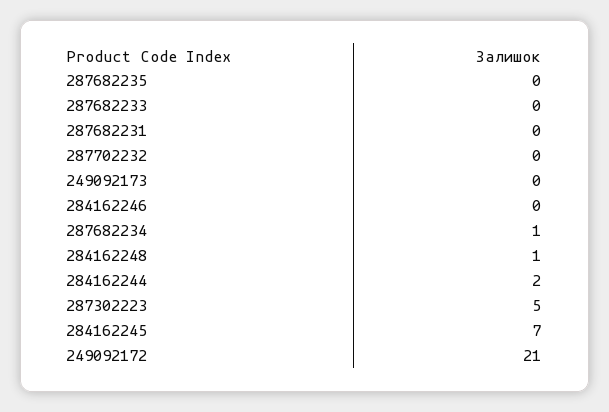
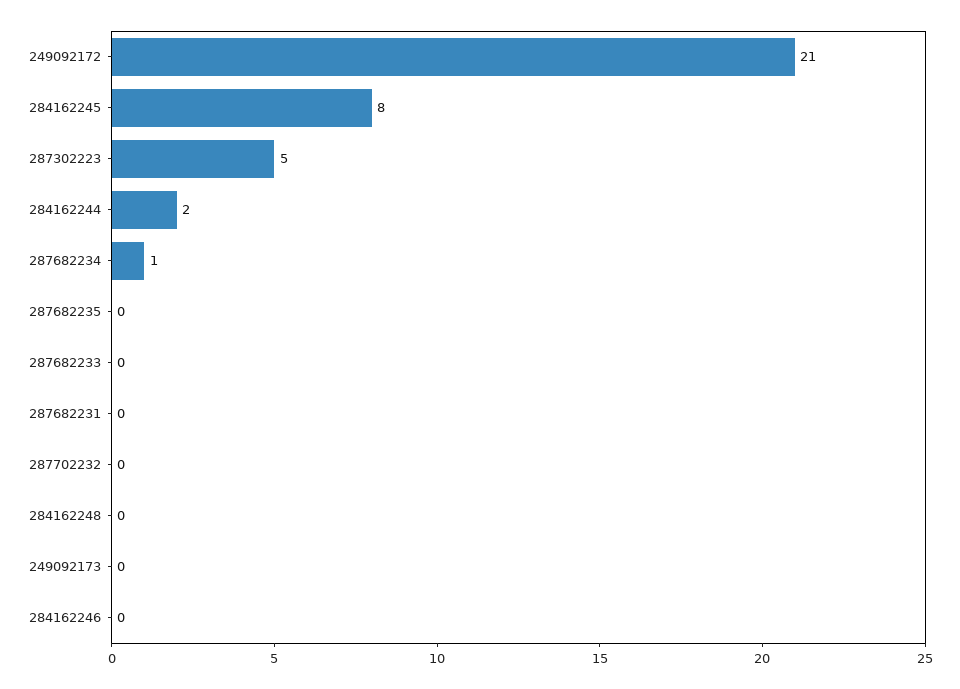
284162248: 1 -> 0
284162245: 7 -> 8

